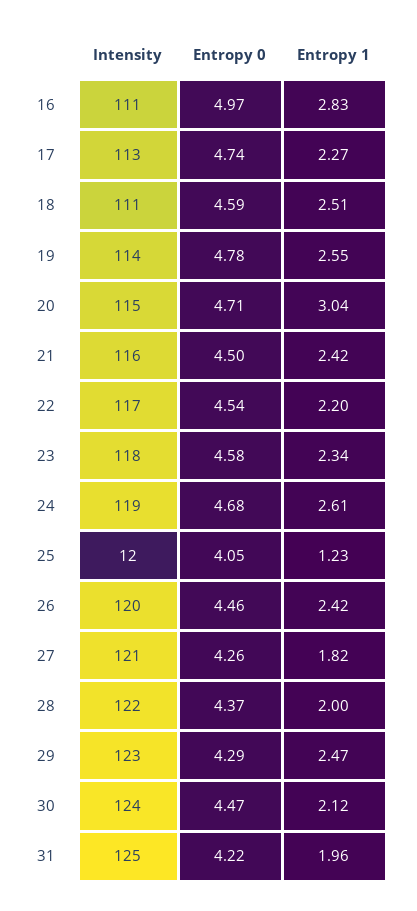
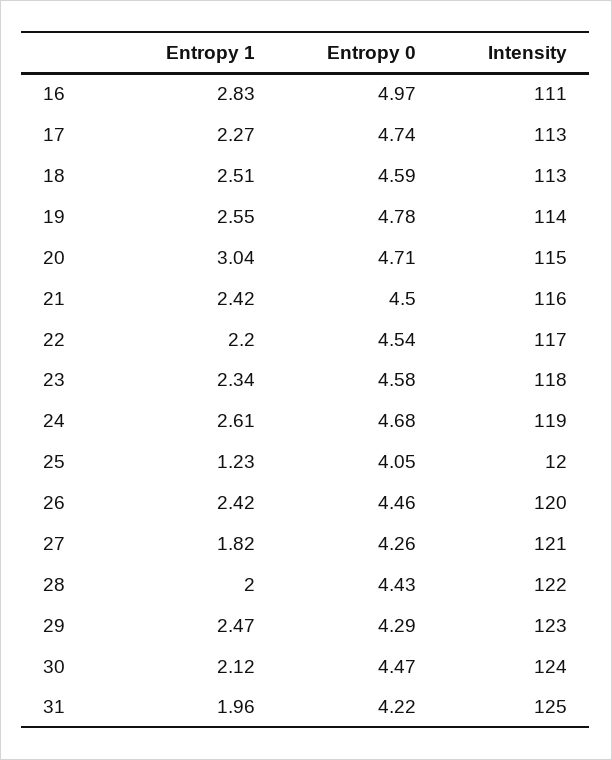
Intensity, 18: 111 -> 113
Entropy 0, 28: 4.37 -> 4.43

